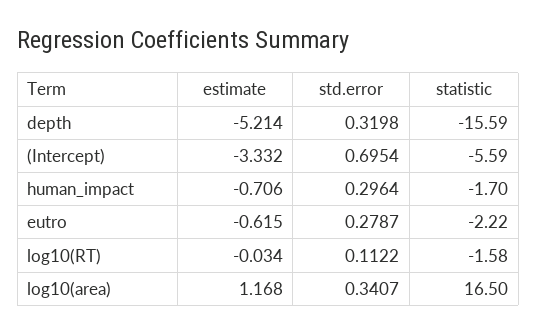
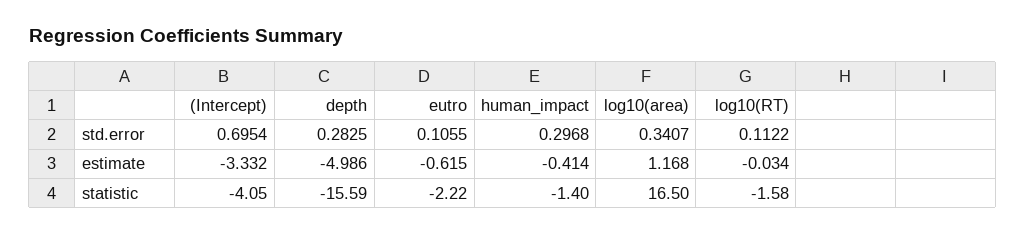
estimate, depth: -5.214 -> -4.986
std.error, depth: 0.3198 -> 0.2825
statistic, (Intercept): -5.59 -> -4.05
estimate, human_impact: -0.706 -> -0.414
std.error, human_impact: 0.2964 -> 0.2968
statistic, human_impact: -1.7 -> -1.4
std.error, eutro: 0.2787 -> 0.1055

